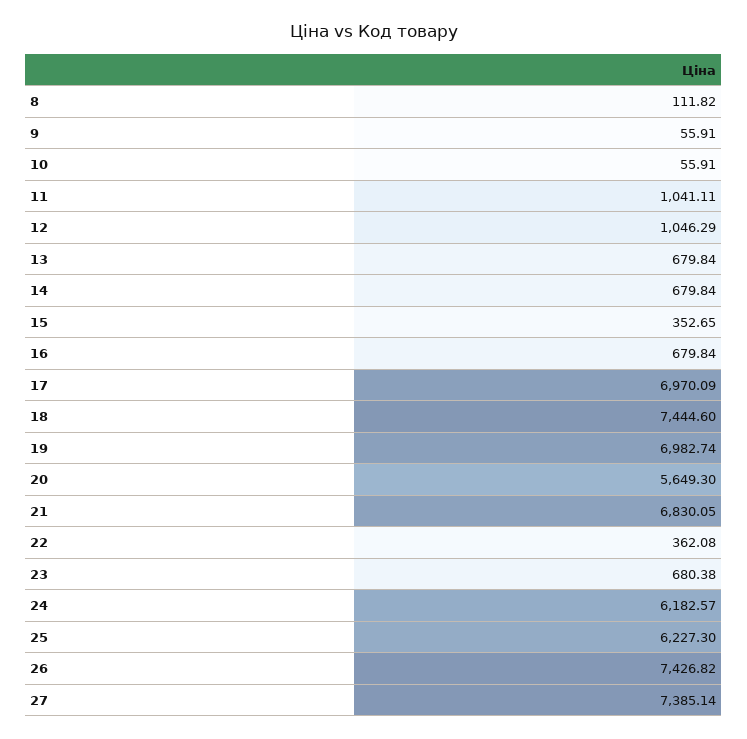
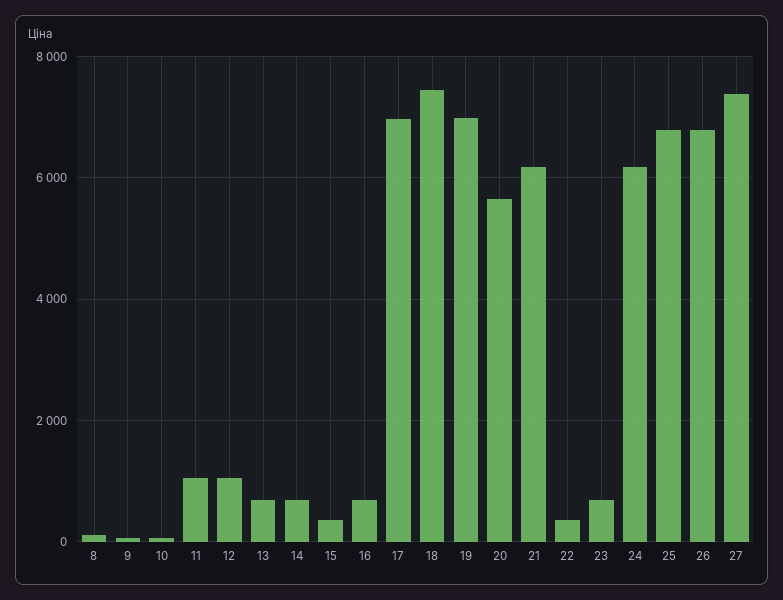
21: 6830.05 -> 6200
25: 6227.3 -> 6800
26: 7426.82 -> 6800

